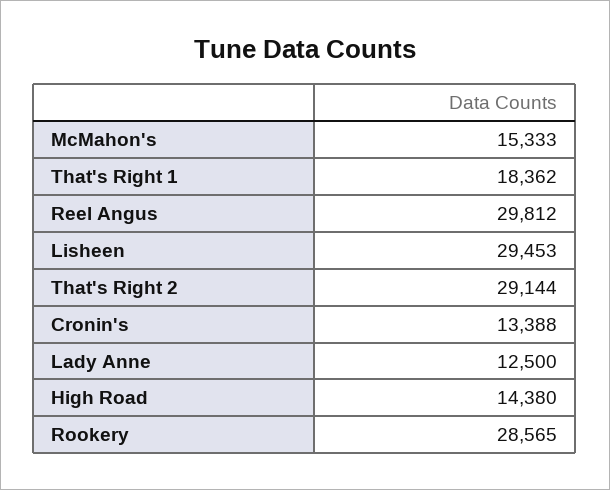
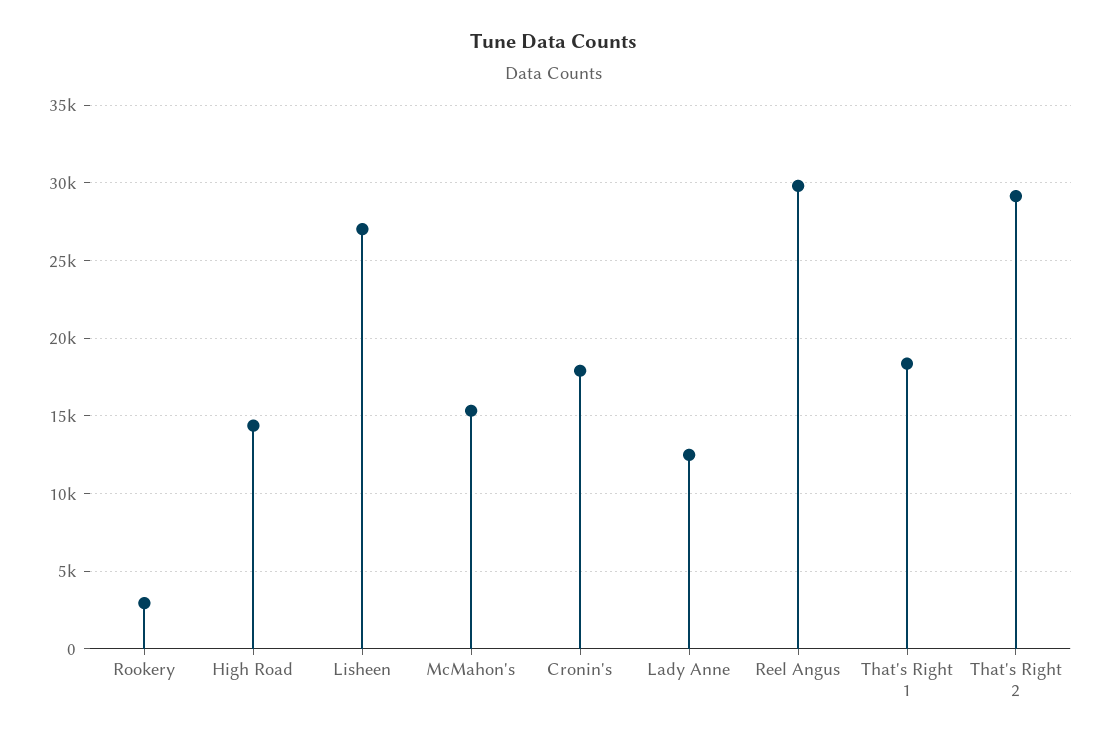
Lisheen: 29453 -> 27000
Cronin's: 13388 -> 18000
Rookery: 28565 -> 3000

